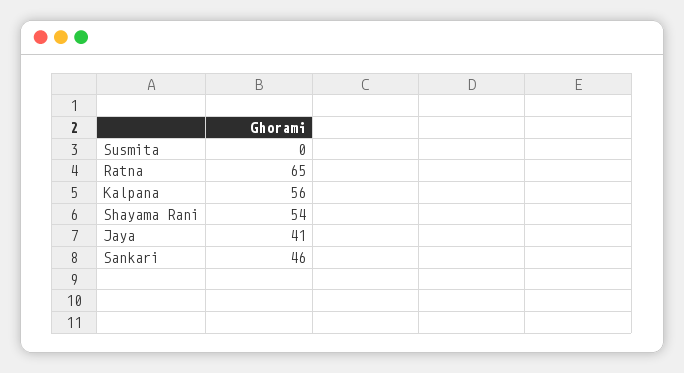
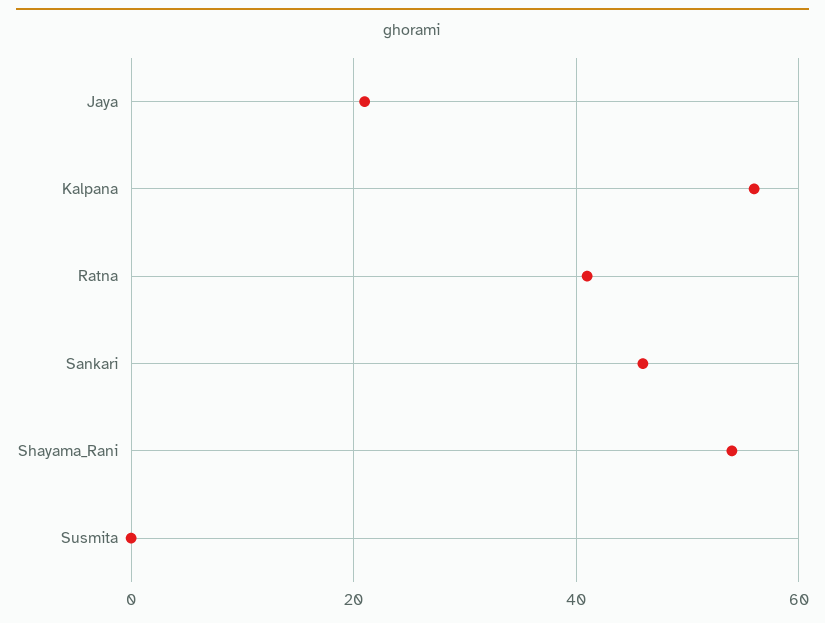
Ratna: 65 -> 40
Jaya: 41 -> 20

